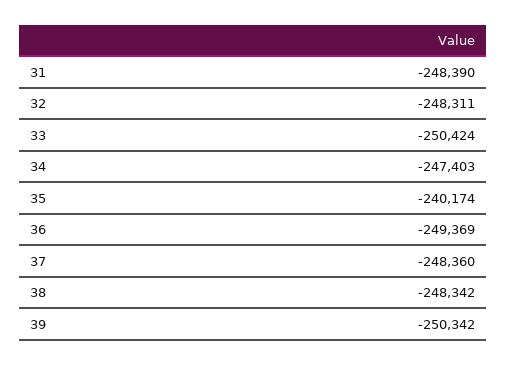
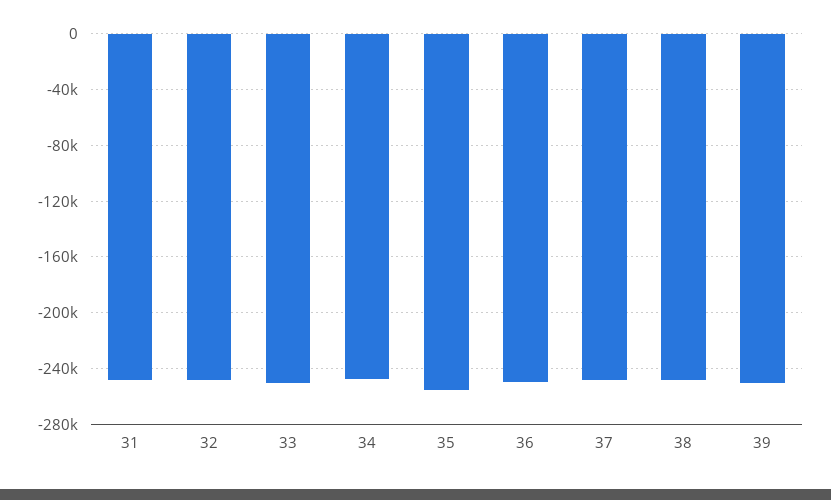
35: -240174 -> -255000

